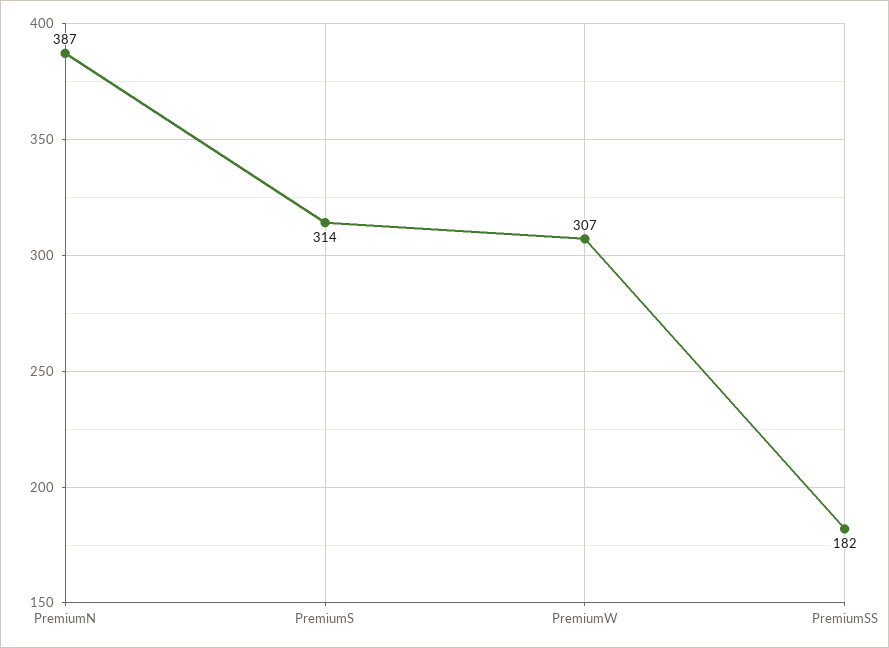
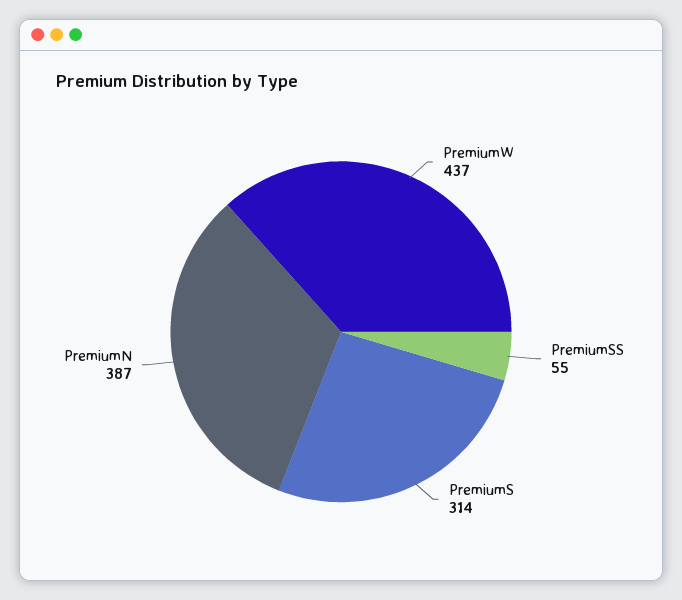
PremiumW: 307 -> 437
PremiumSS: 182 -> 55

